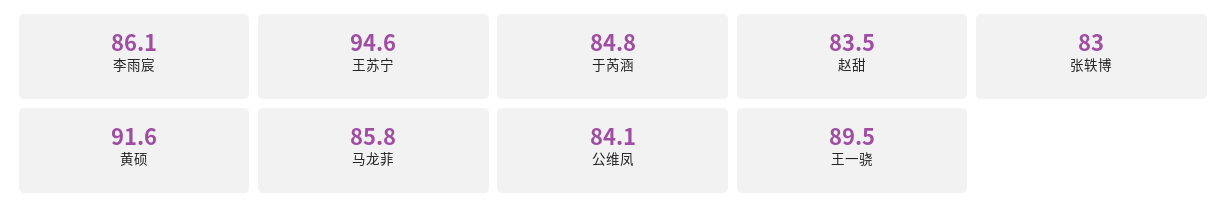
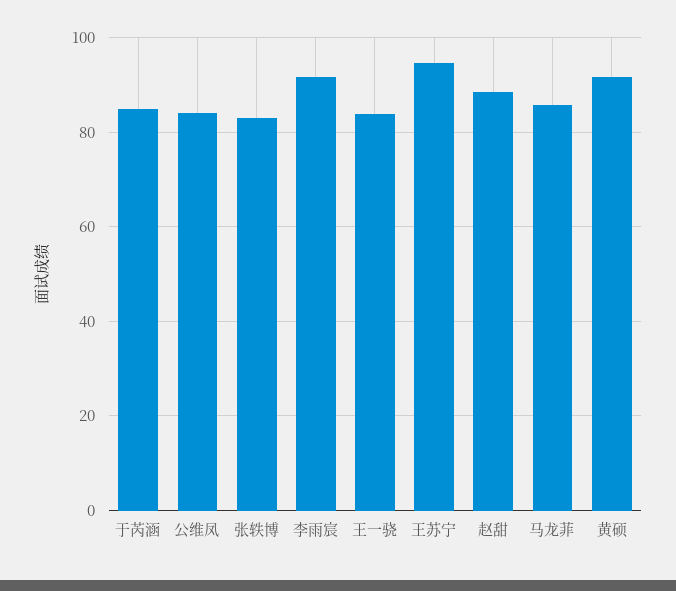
李雨宸: 86.1 -> 92
赵甜: 83.5 -> 88
王一骁: 89.5 -> 84

